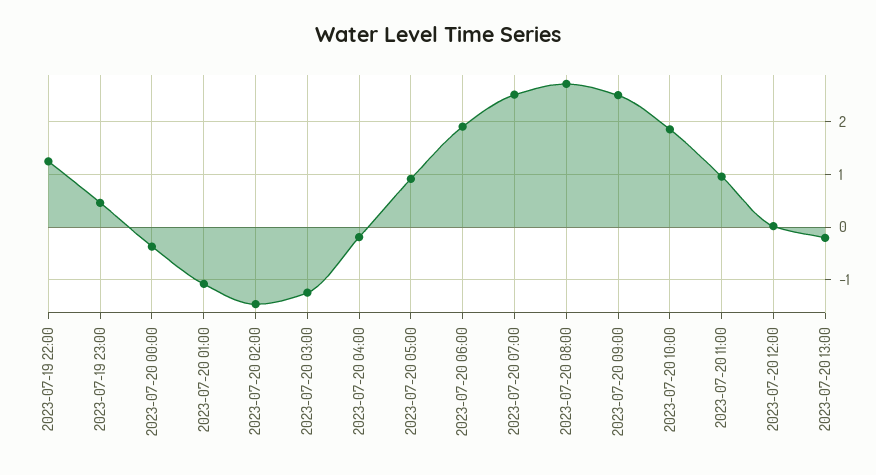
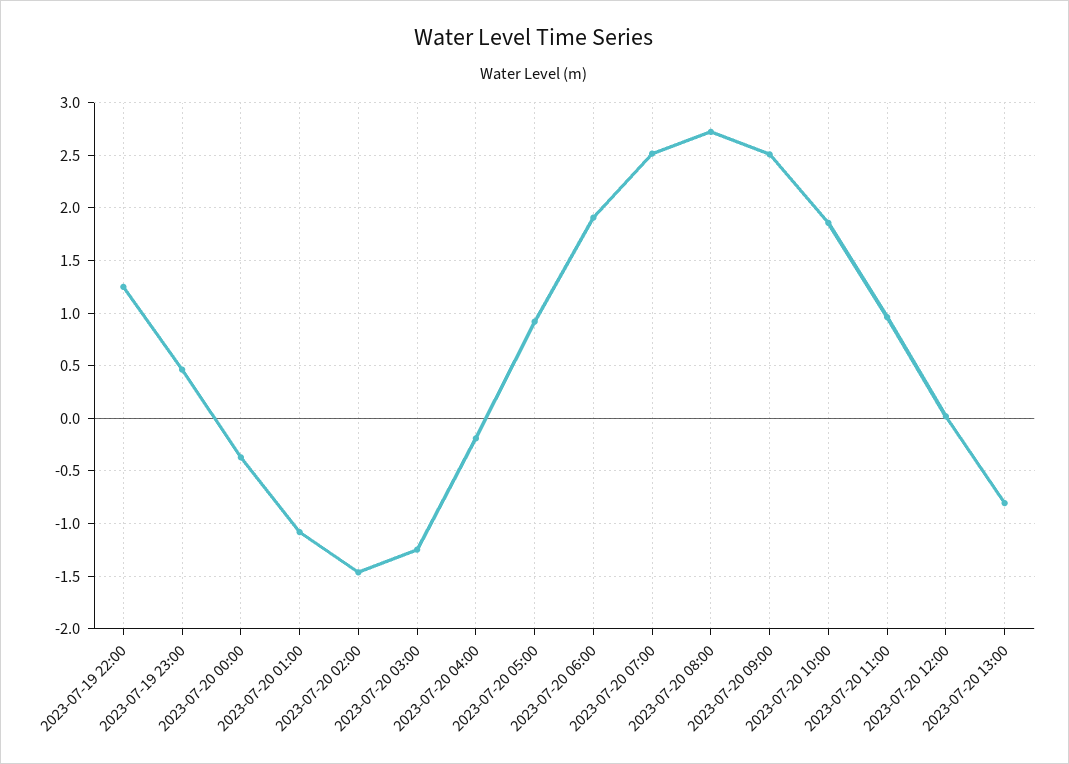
2023-07-20 13:00: -0.2 -> -0.8

